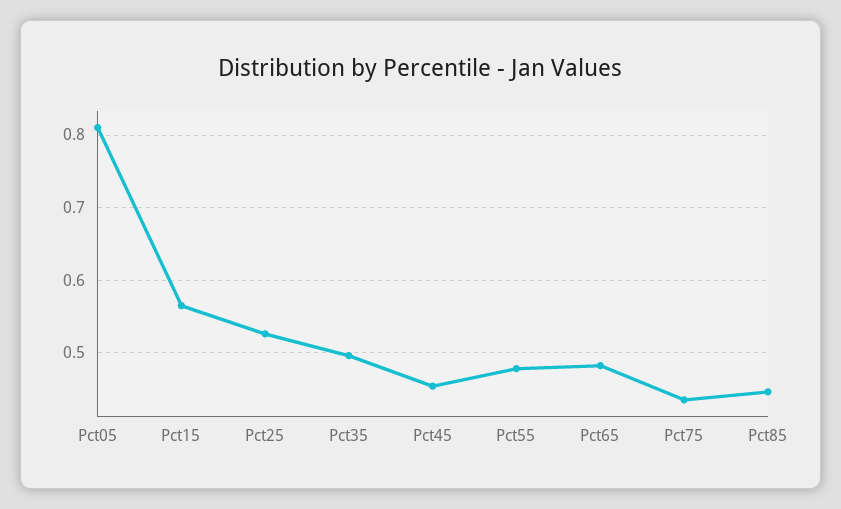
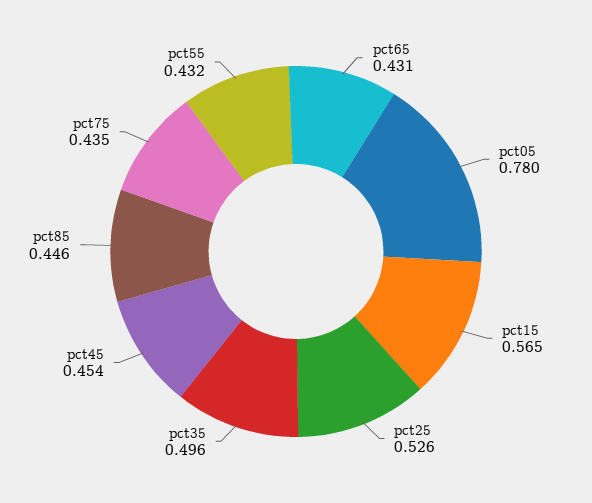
Pct05: 0.81 -> 0.78
Pct55: 0.48 -> 0.432
Pct65: 0.48 -> 0.431

